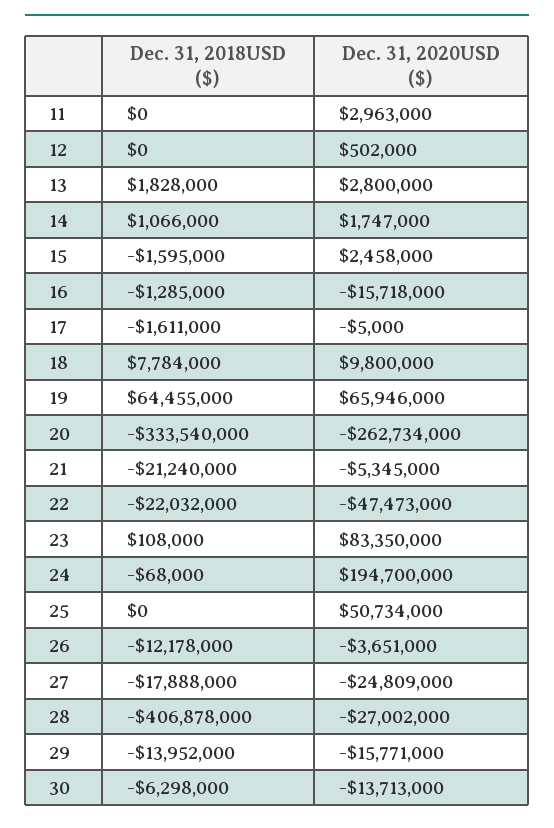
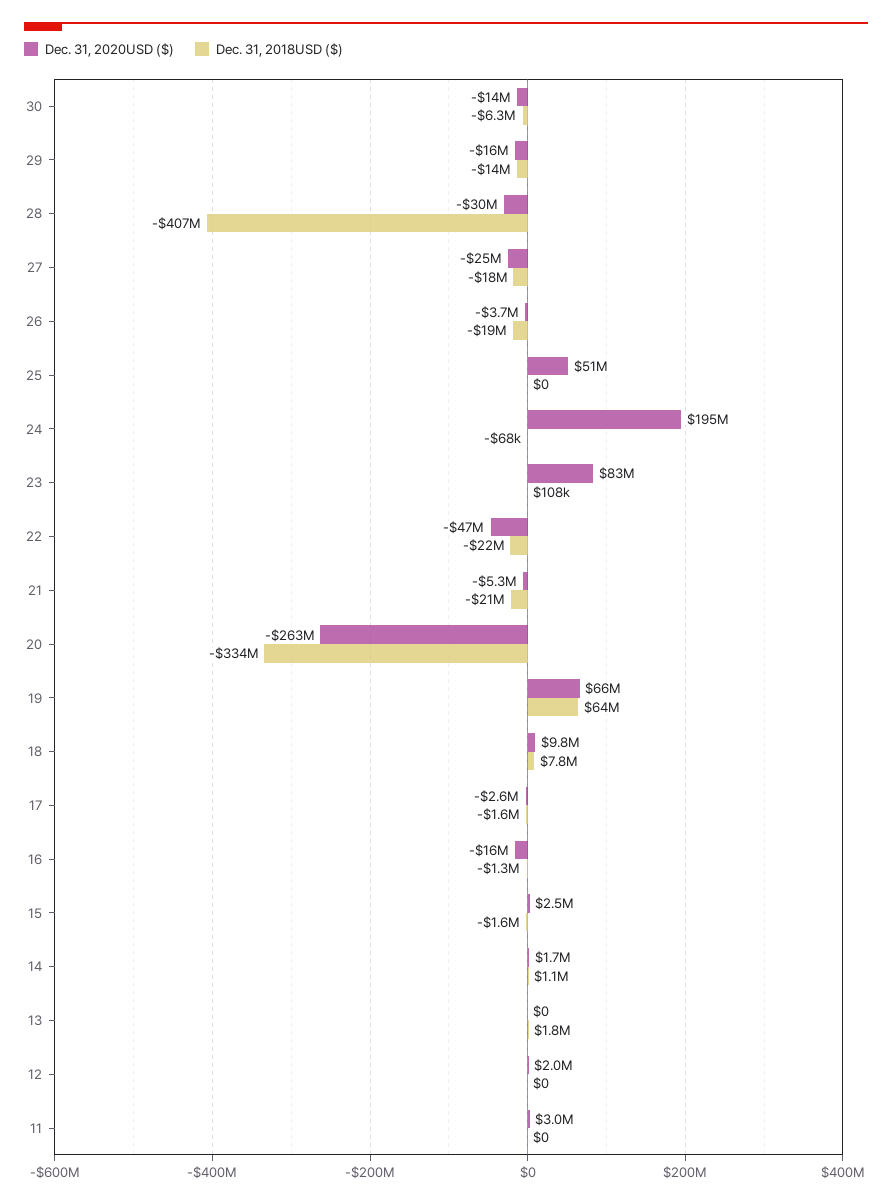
Dec. 31, 2020USD ($), 12: 502000 -> 2000000
Dec. 31, 2020USD ($), 13: 2800000 -> 0
Dec. 31, 2020USD ($), 17: -5000 -> -2600000
Dec. 31, 2018USD ($), 26: -12178000 -> -19000000
Dec. 31, 2020USD ($), 28: -27002000 -> -30000000

